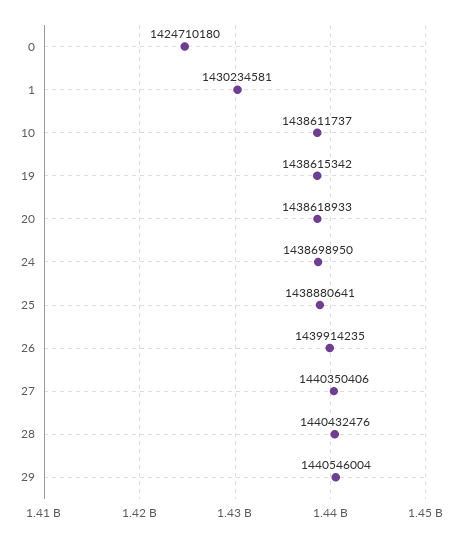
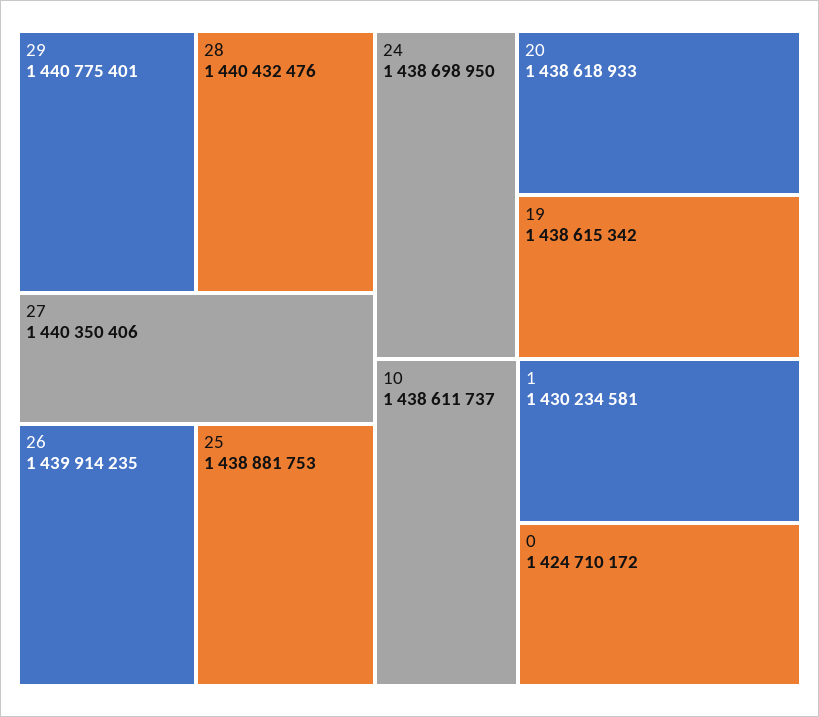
0: 1424710180 -> 1424710172
25: 1438880641 -> 1438881753
29: 1440546004 -> 1440775401

